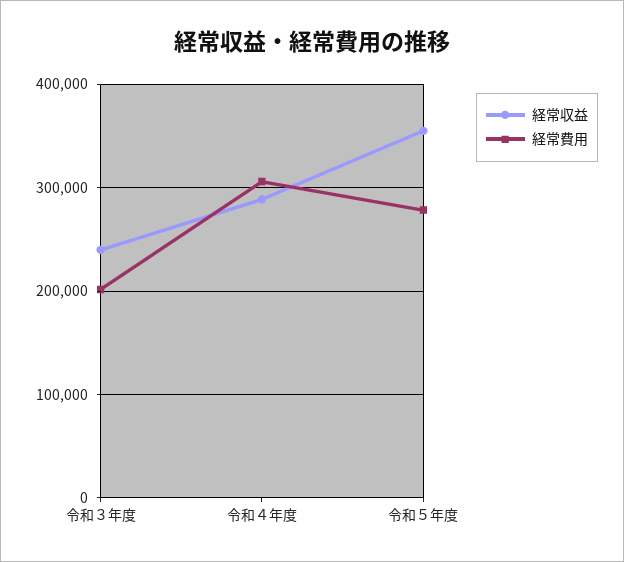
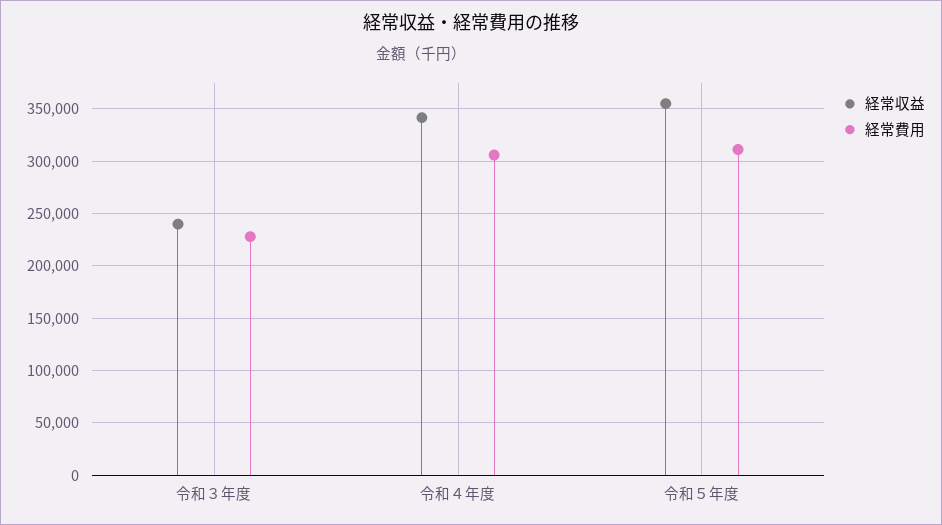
経常費用, 令和３年度: 200000 -> 230000
経常収益, 令和４年度: 290000 -> 340000
経常費用, 令和５年度: 280000 -> 310000

